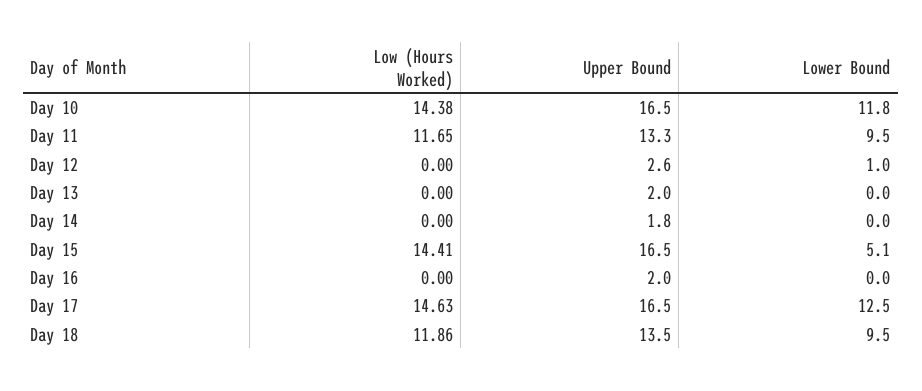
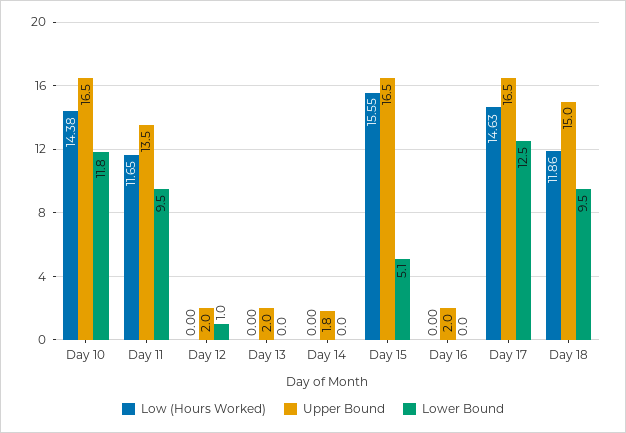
Upper Bound, Day 11: 13.3 -> 13.5
Upper Bound, Day 12: 2.6 -> 2
Low (Hours Worked), Day 15: 14.41 -> 15.55
Upper Bound, Day 18: 13.5 -> 15

